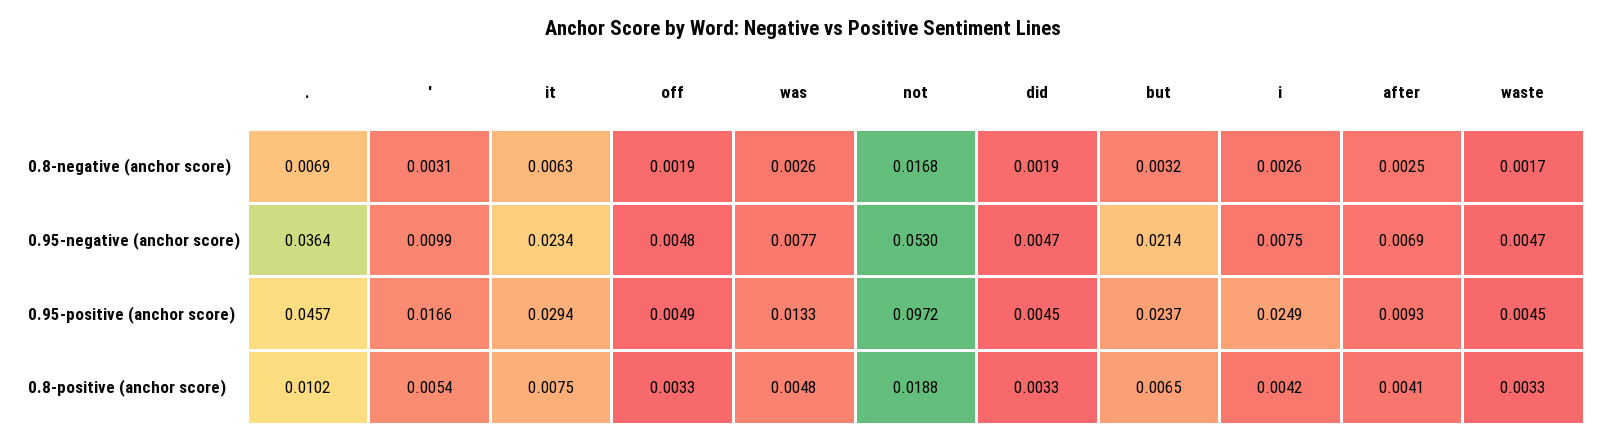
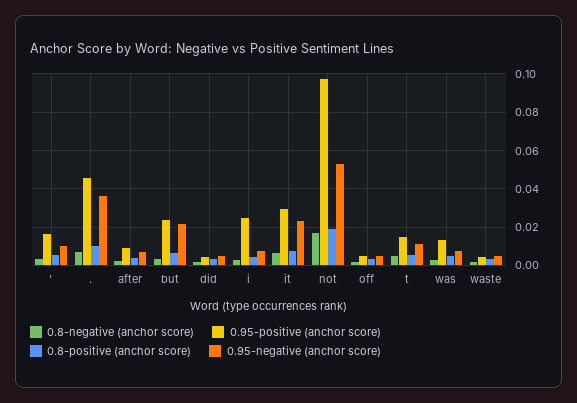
0.8-negative (anchor score), t: none -> 0.005
0.95-positive (anchor score), t: none -> 0.015
0.8-positive (anchor score), t: none -> 0.005
0.95-negative (anchor score), t: none -> 0.01

